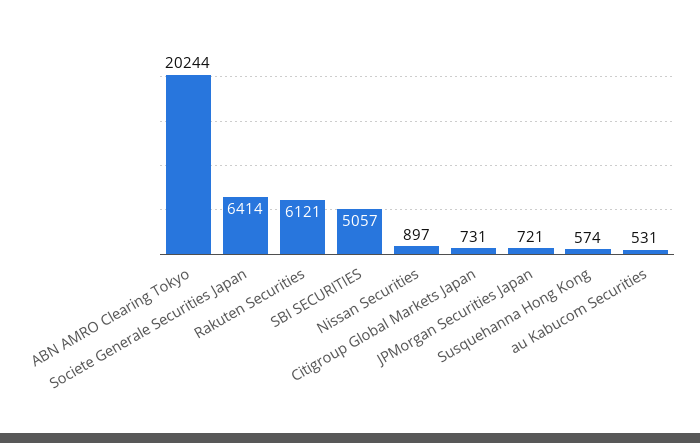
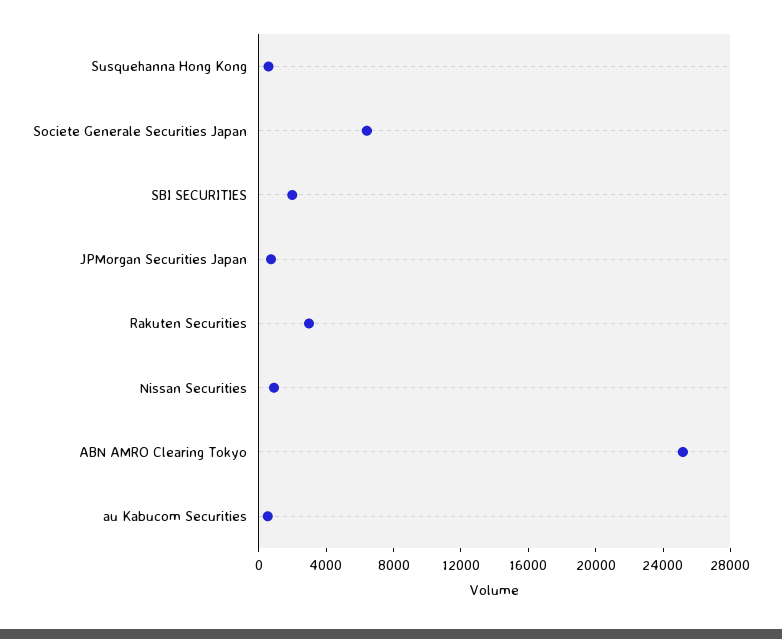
ABN AMRO Clearing Tokyo: 20244 -> 25000
Rakuten Securities: 6121 -> 3000
SBI SECURITIES: 5057 -> 2000
Citigroup Global Markets Japan: 731 -> none

